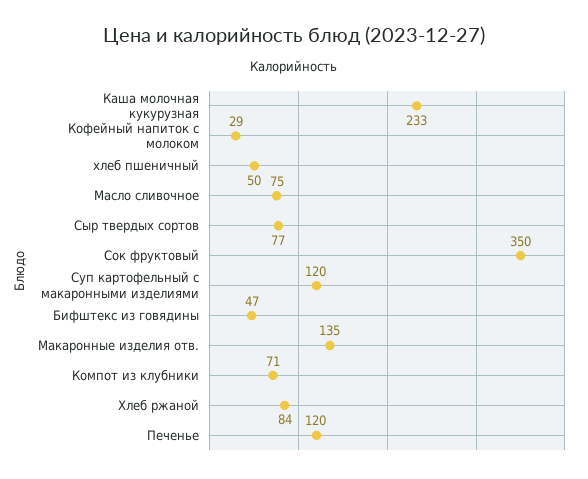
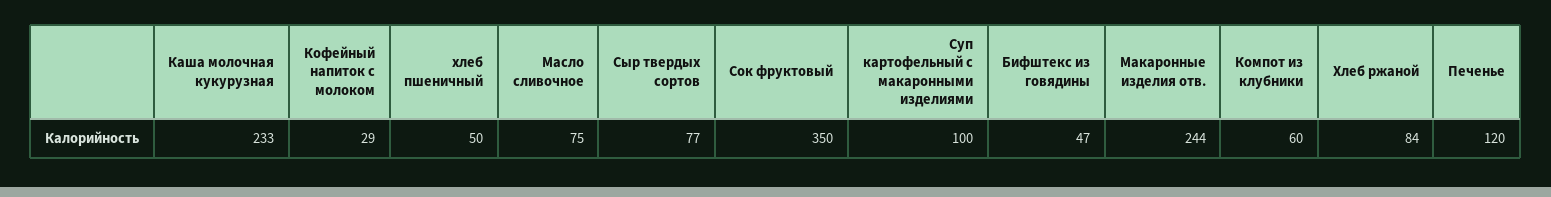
Суп картофельный с макаронными изделиями: 120 -> 100
Макаронные изделия отв.: 135 -> 244
Компот из клубники: 71 -> 60

